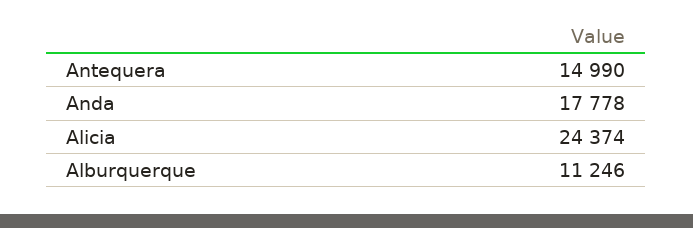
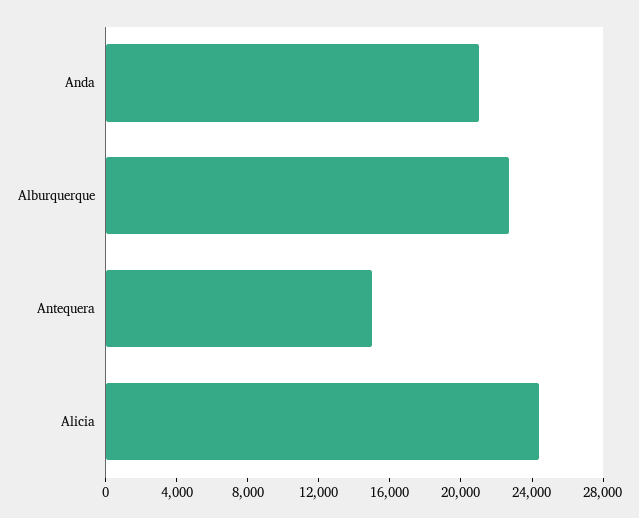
Anda: 17778 -> 21000
Alburquerque: 11246 -> 23000

